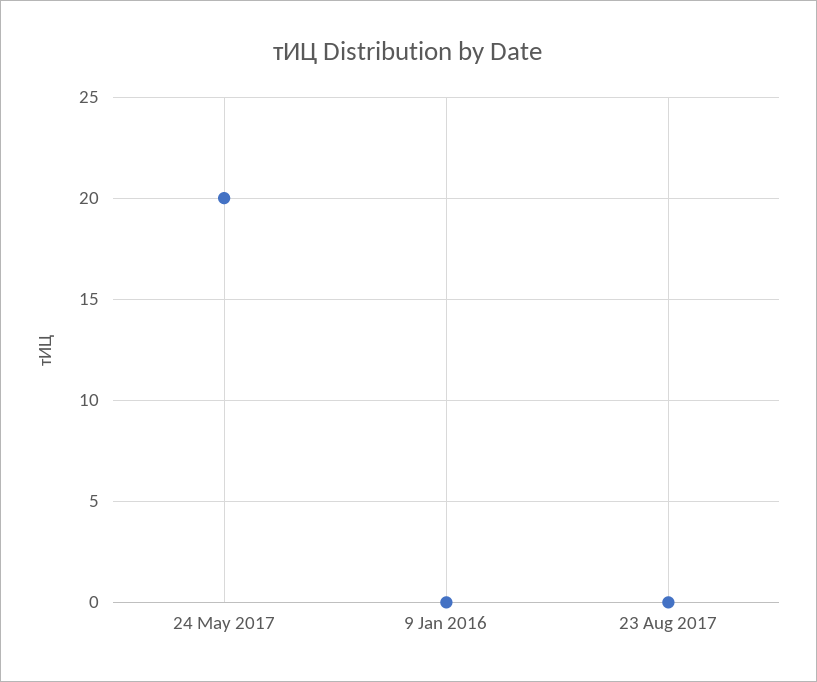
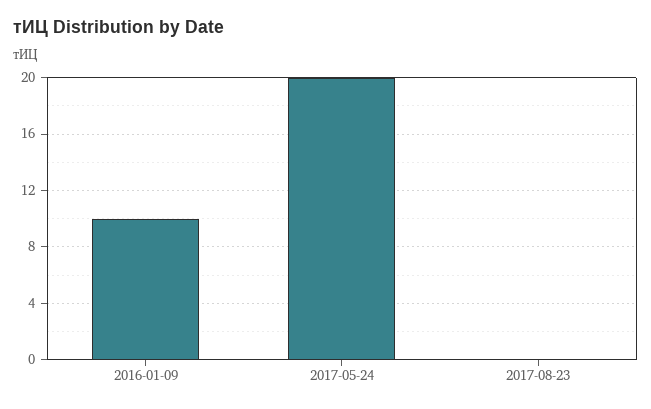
9 Jan 2016: 0 -> 10

